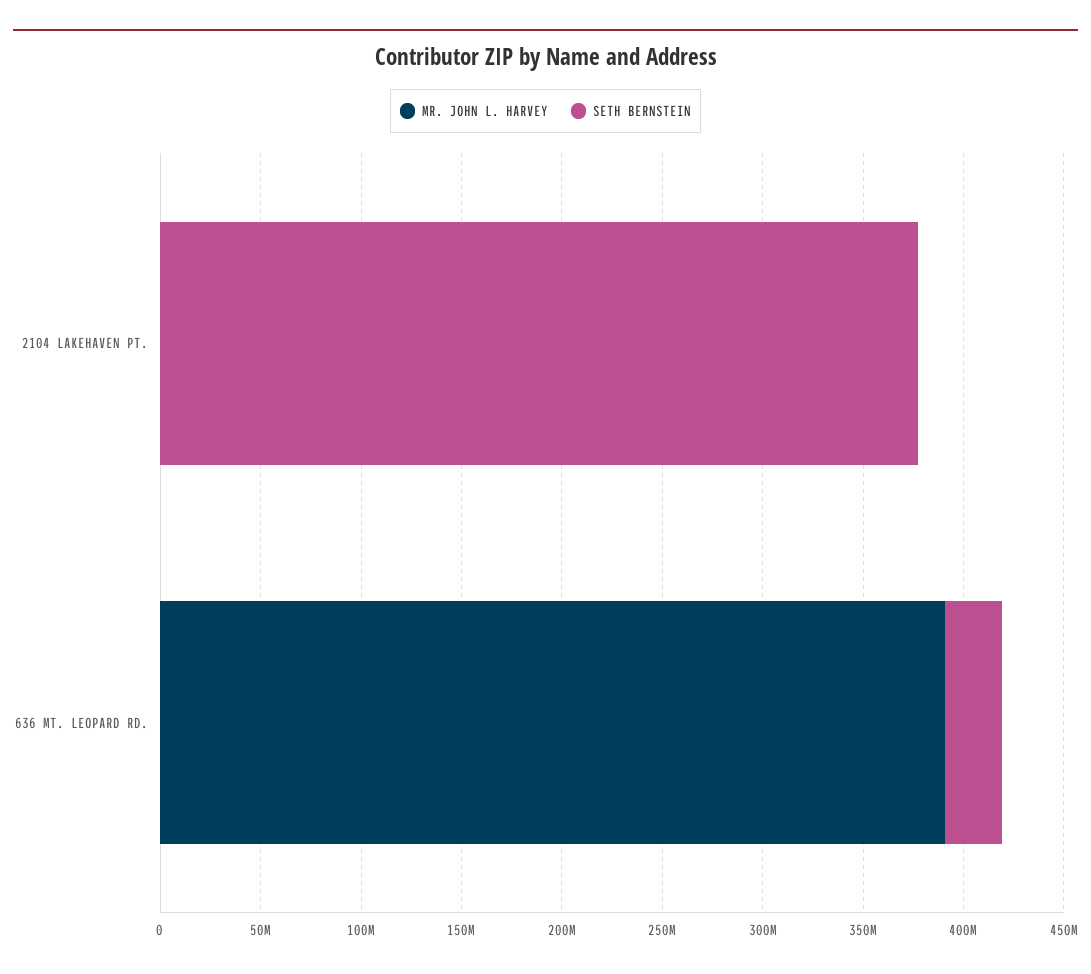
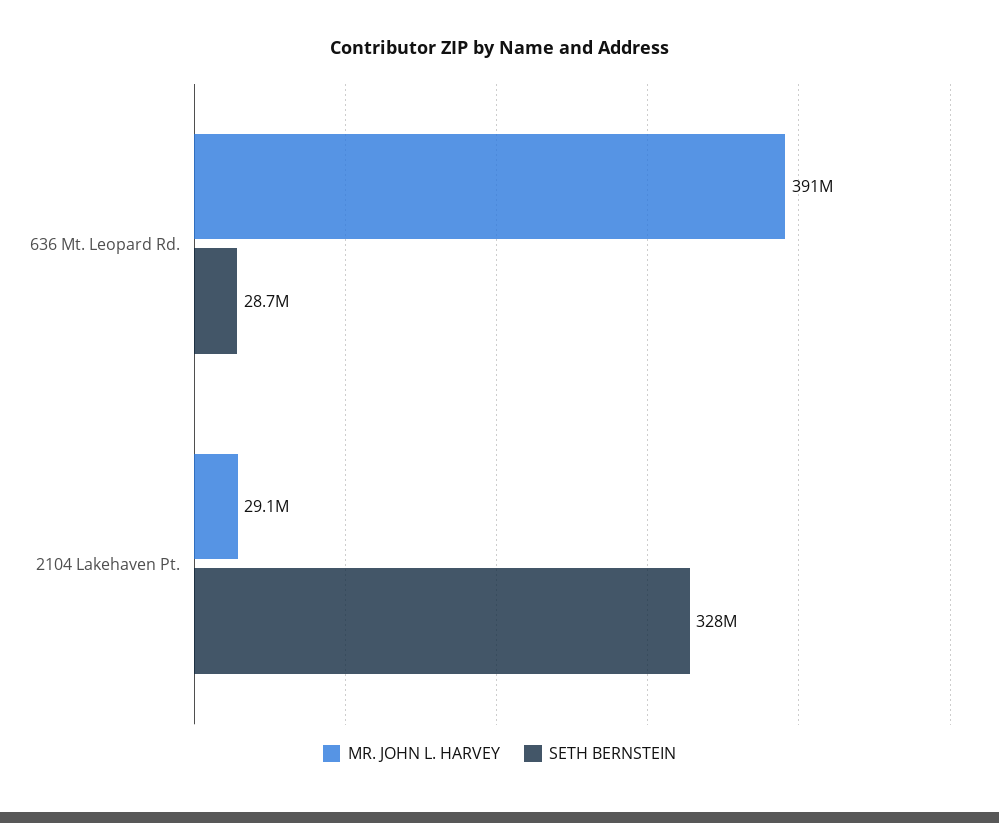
MR. JOHN L. HARVEY, 2104 LAKEHAVEN PT.: 0 -> 29100000
SETH BERNSTEIN, 2104 LAKEHAVEN PT.: 380000000 -> 328000000

